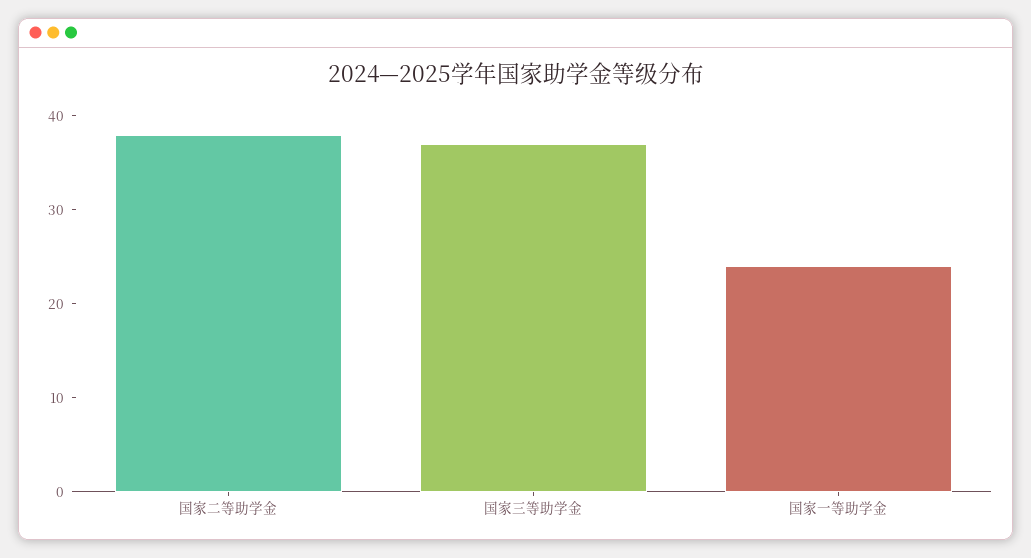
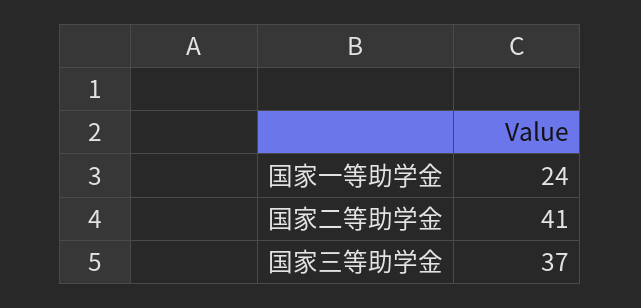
国家二等助学金: 38 -> 41

